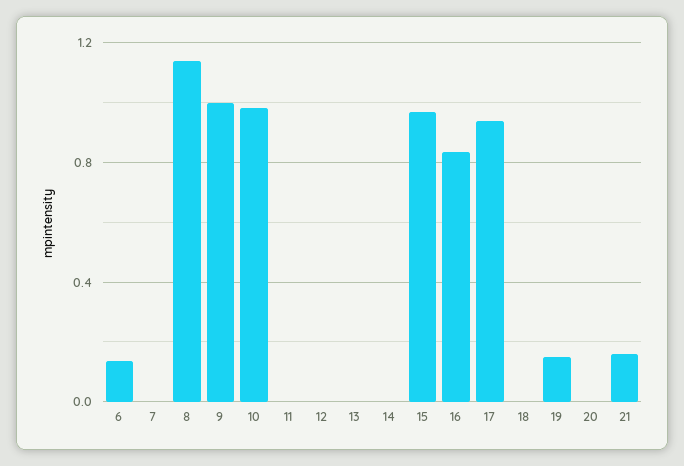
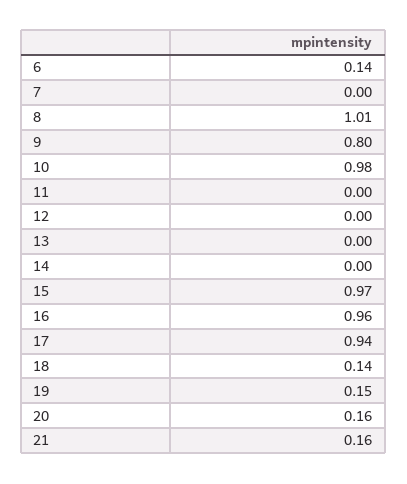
8: 1.15 -> 1.01
9: 1 -> 0.8
16: 0.85 -> 0.96
18: 0 -> 0.14
20: 0 -> 0.16

